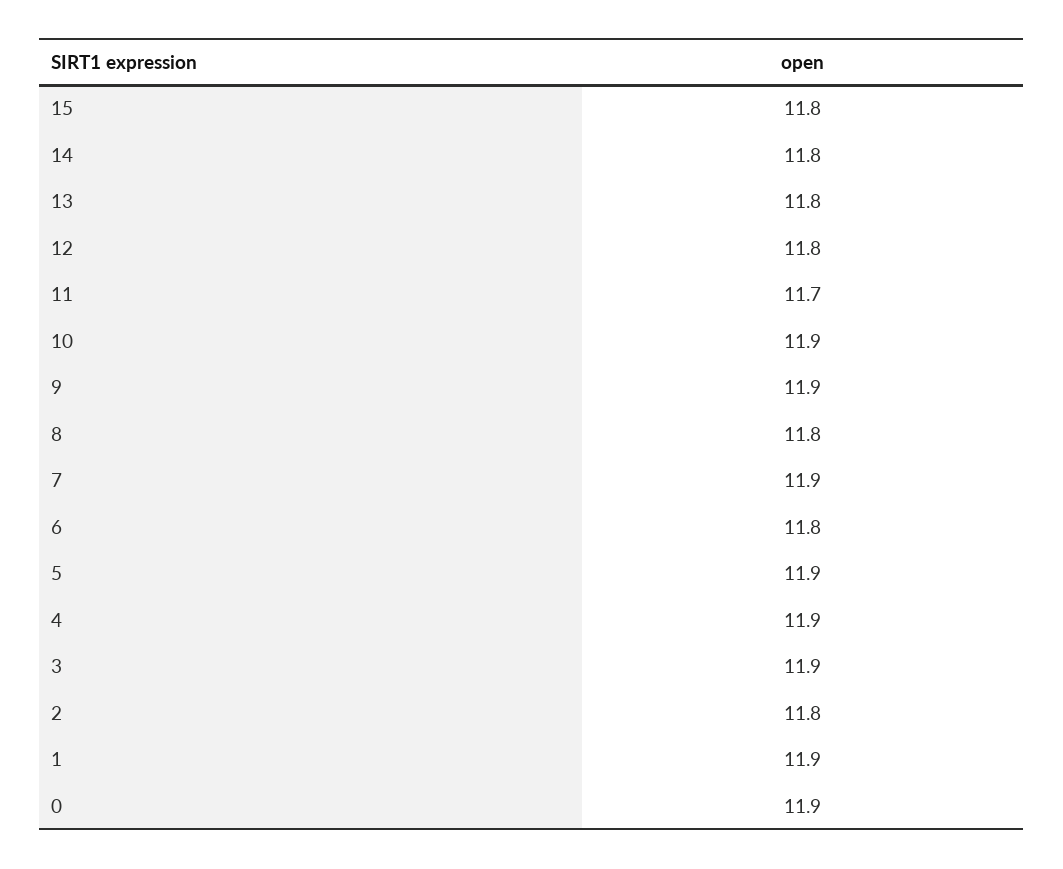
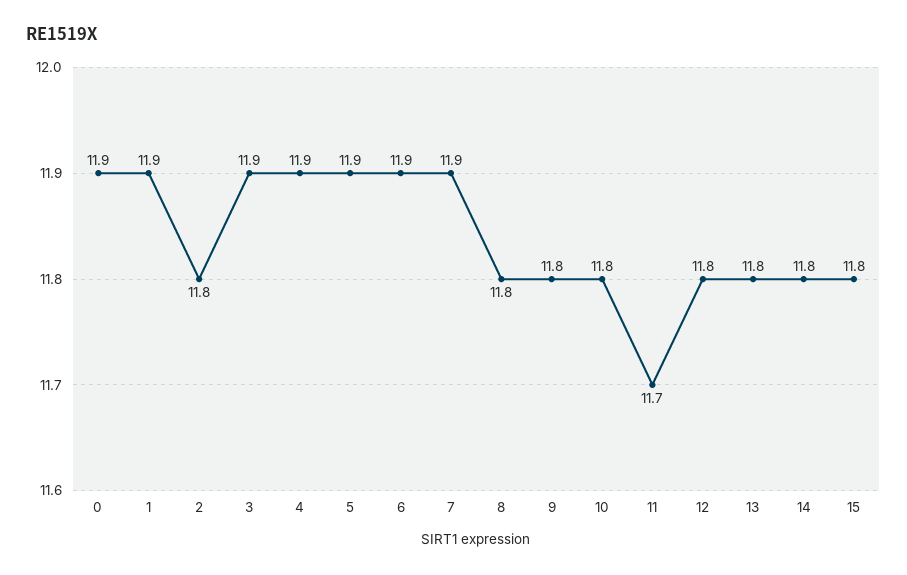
10: 11.9 -> 11.8
9: 11.9 -> 11.8
6: 11.8 -> 11.9

